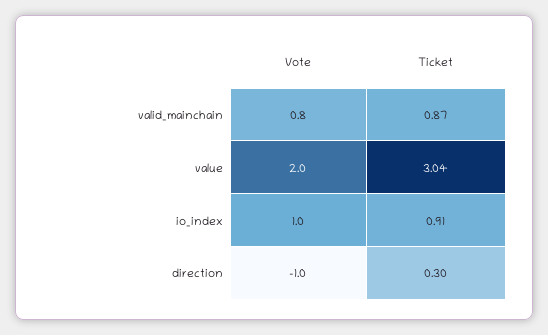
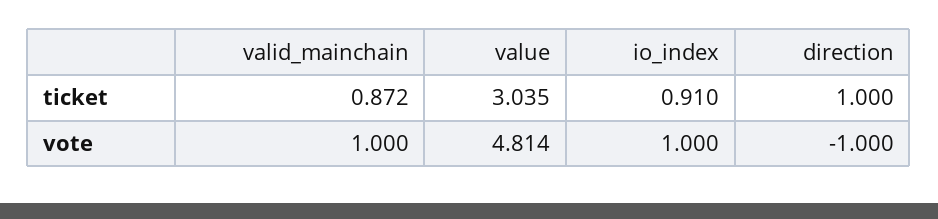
Vote, valid_mainchain: 0.8 -> 1
Vote, value: 2 -> 4.814
Ticket, direction: 0.3 -> 1

